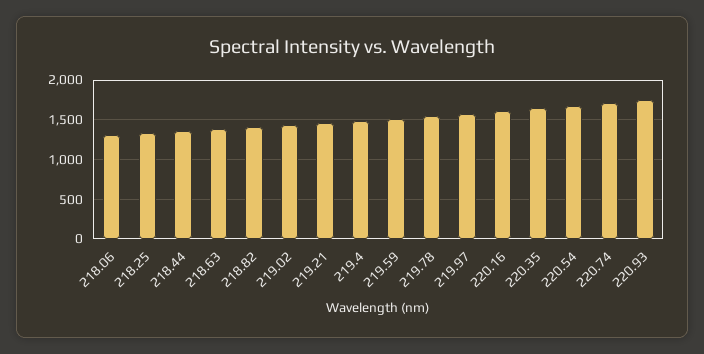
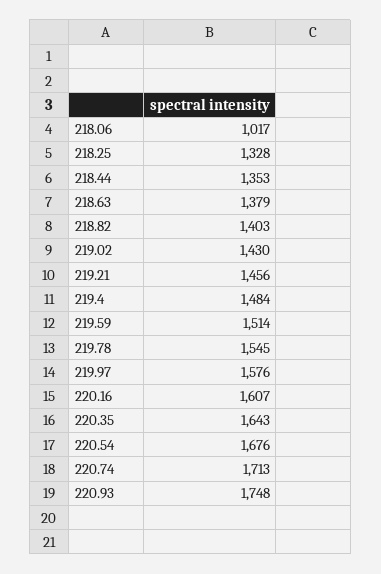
218.06: 1300 -> 1017

